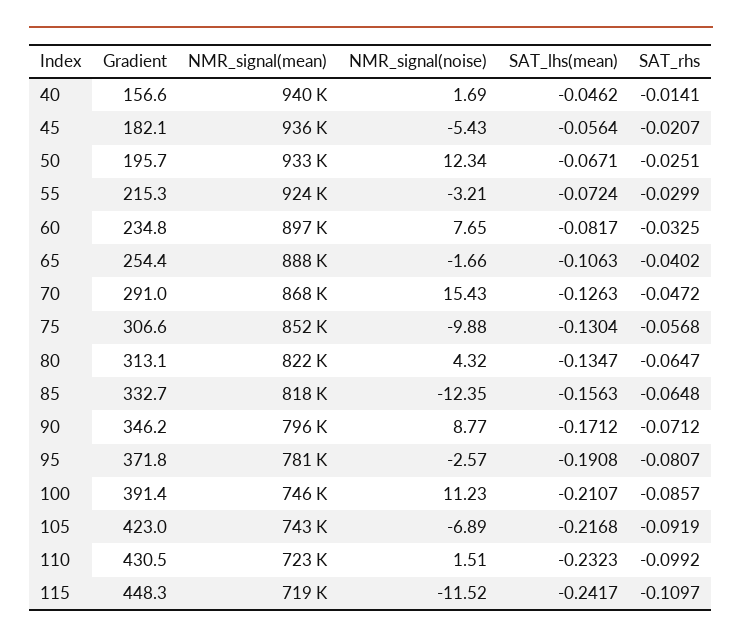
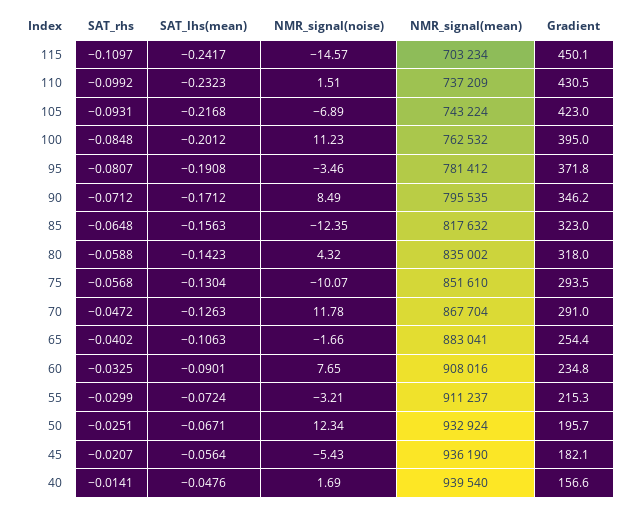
SAT_lhs(mean), 40: -0.0462 -> -0.0476
NMR_signal(mean), 55: 924000 -> 911237
NMR_signal(mean), 60: 897000 -> 908016
SAT_lhs(mean), 60: -0.0817 -> -0.0901
NMR_signal(mean), 65: 888000 -> 883041
NMR_signal(noise), 70: 15.43 -> 11.78
Gradient, 75: 306.6 -> 293.5
NMR_signal(noise), 75: -9.88 -> -10.07
Gradient, 80: 313.1 -> 318
NMR_signal(mean), 80: 822000 -> 835002
SAT_lhs(mean), 80: -0.1347 -> -0.1423
SAT_rhs, 80: -0.0647 -> -0.0588
Gradient, 85: 332.7 -> 323
NMR_signal(noise), 90: 8.77 -> 8.49
NMR_signal(noise), 95: -2.57 -> -3.46
Gradient, 100: 391.4 -> 395
NMR_signal(mean), 100: 746000 -> 762532
SAT_lhs(mean), 100: -0.2107 -> -0.2012
SAT_rhs, 100: -0.0857 -> -0.0848
SAT_rhs, 105: -0.0919 -> -0.0931
NMR_signal(mean), 110: 723000 -> 737209
Gradient, 115: 448.3 -> 450.1
NMR_signal(mean), 115: 719000 -> 703234
NMR_signal(noise), 115: -11.52 -> -14.57

